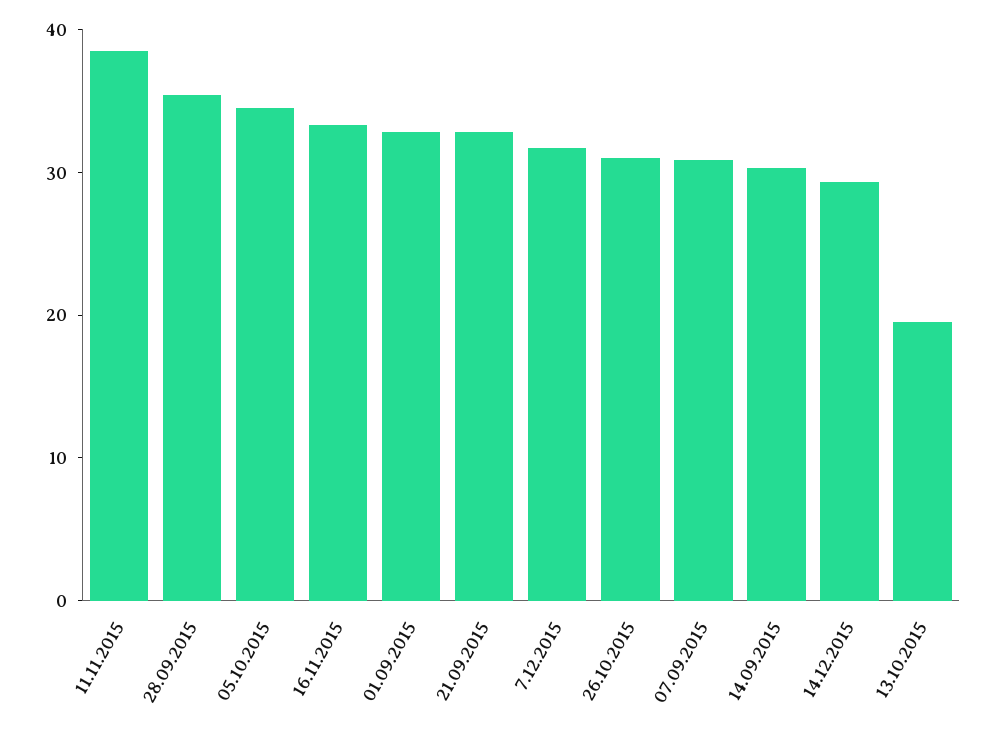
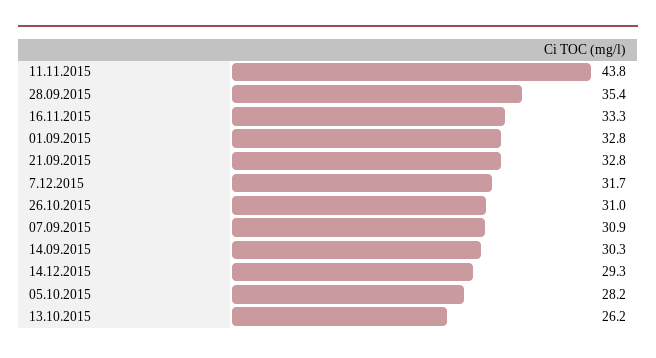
11.11.2015: 38 -> 43.8
05.10.2015: 34 -> 28.2
13.10.2015: 20 -> 26.2

